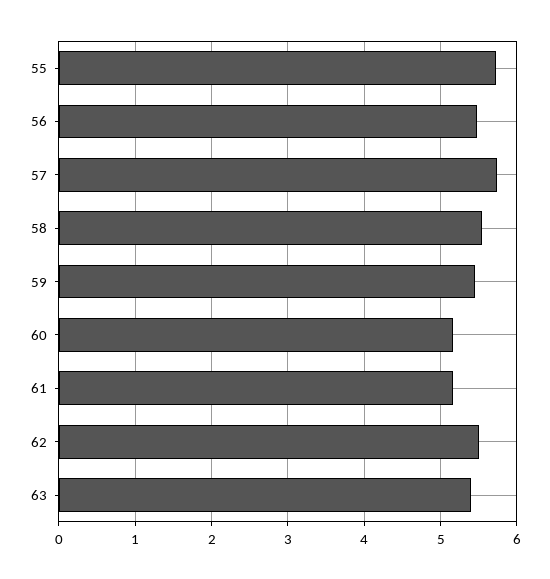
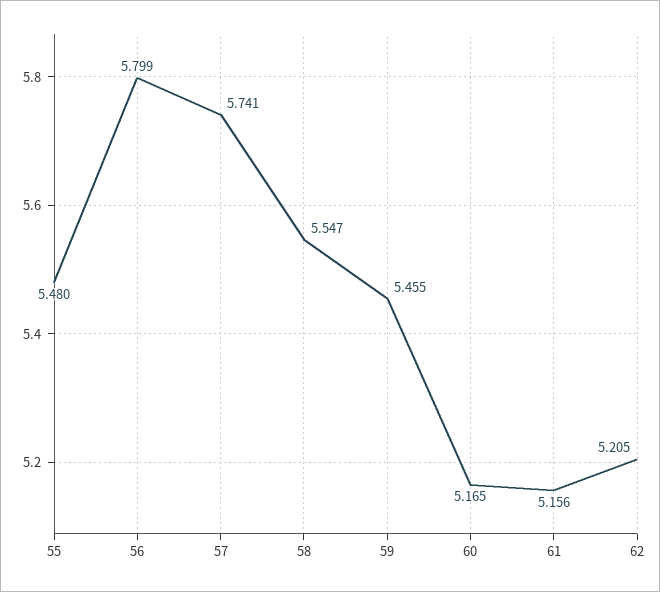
55: 5.7 -> 5.48
56: 5.5 -> 5.799
62: 5.5 -> 5.205
63: 5.4 -> none

